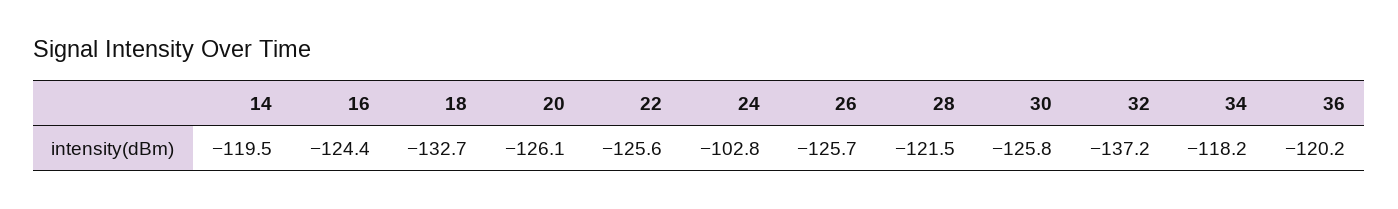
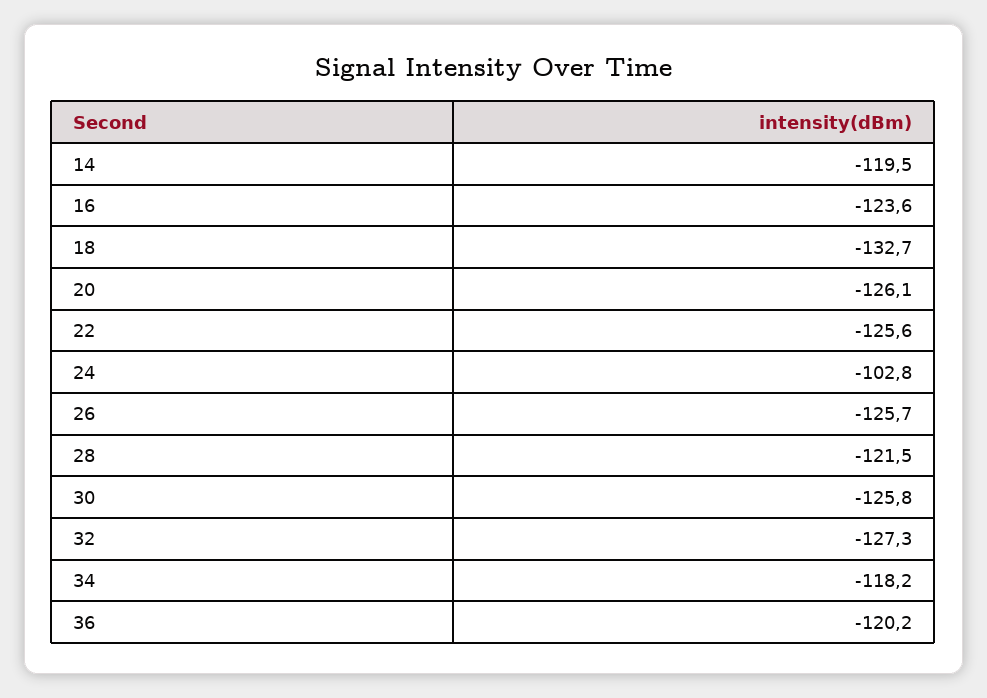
16: -124.4 -> -123.6
32: -137.2 -> -127.3

